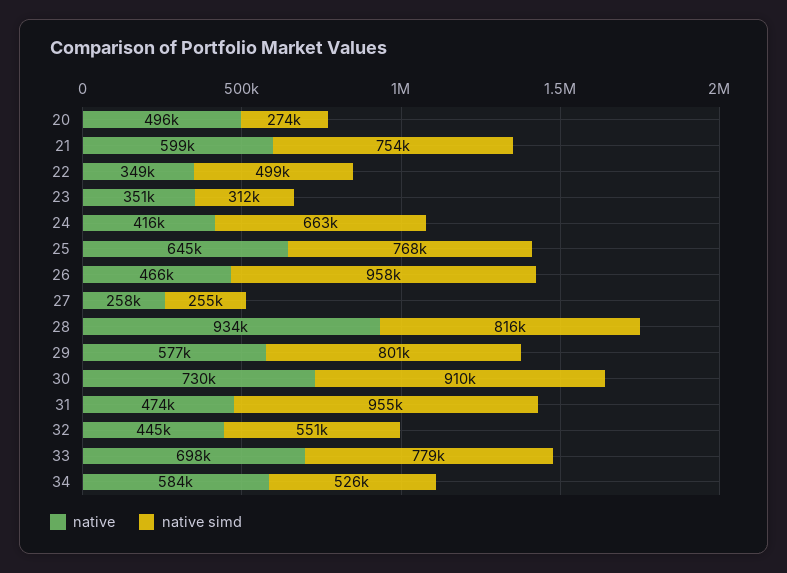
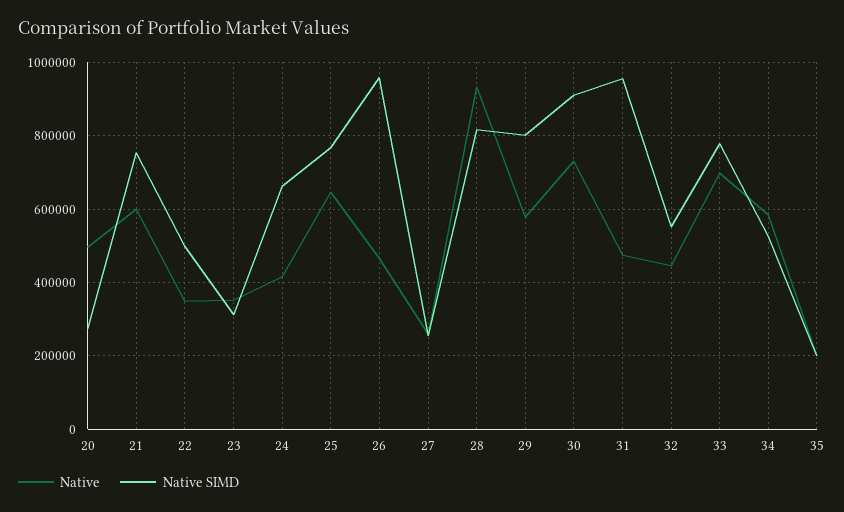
native, 35: none -> 200000
native simd, 35: none -> 200000

